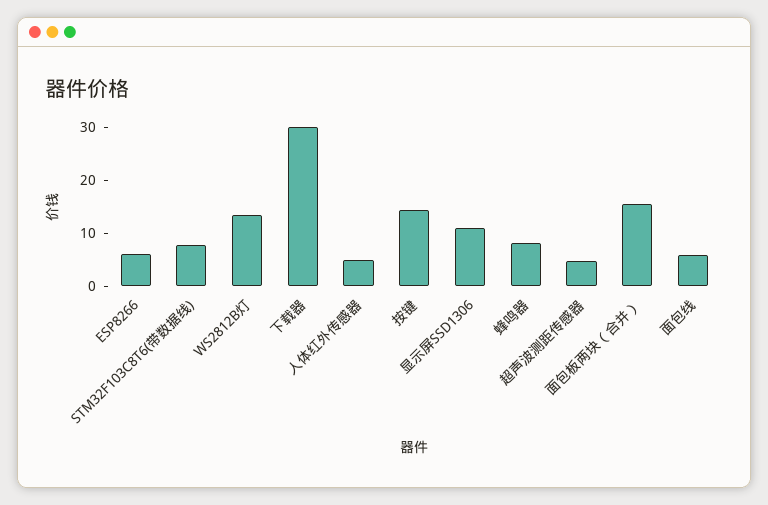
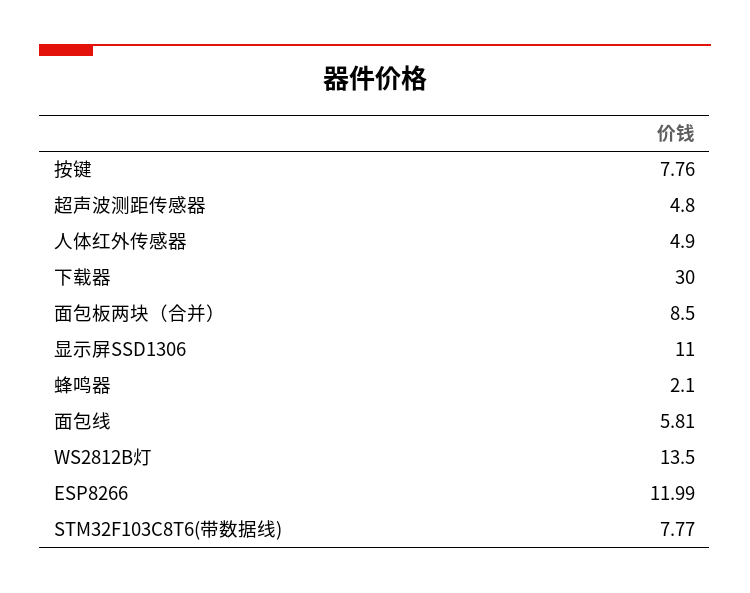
ESP8266: 6 -> 11.99
按键: 14 -> 7.76
蜂鸣器: 8 -> 2.1
面包板两块（合并）: 16 -> 8.5

